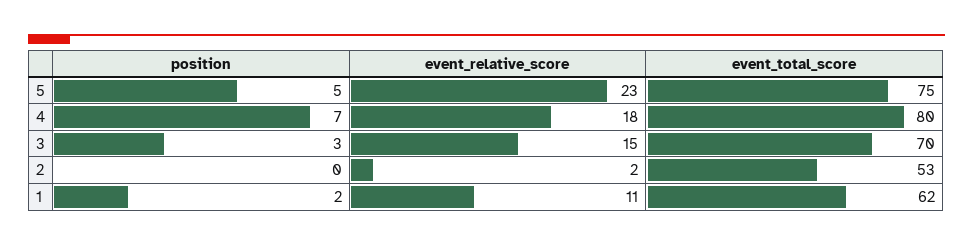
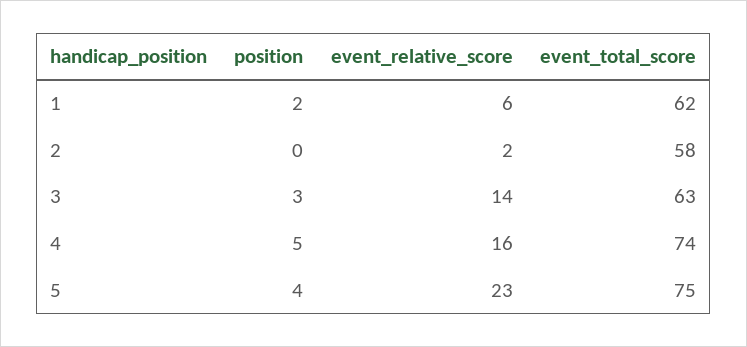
position, 5: 5 -> 4
position, 4: 7 -> 5
event_relative_score, 4: 18 -> 16
event_total_score, 4: 80 -> 74
event_relative_score, 3: 15 -> 14
event_total_score, 3: 70 -> 63
event_total_score, 2: 53 -> 58
event_relative_score, 1: 11 -> 6

